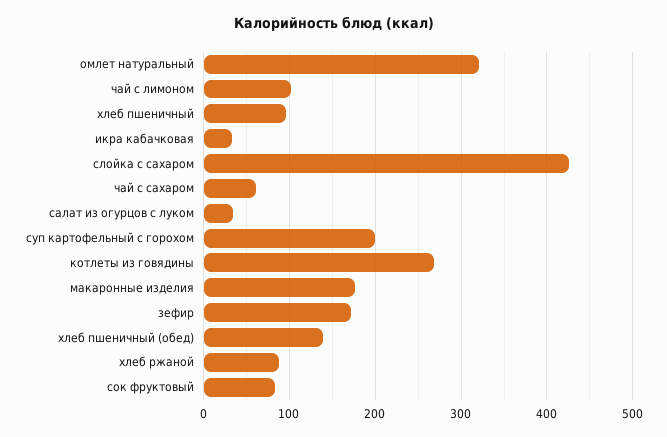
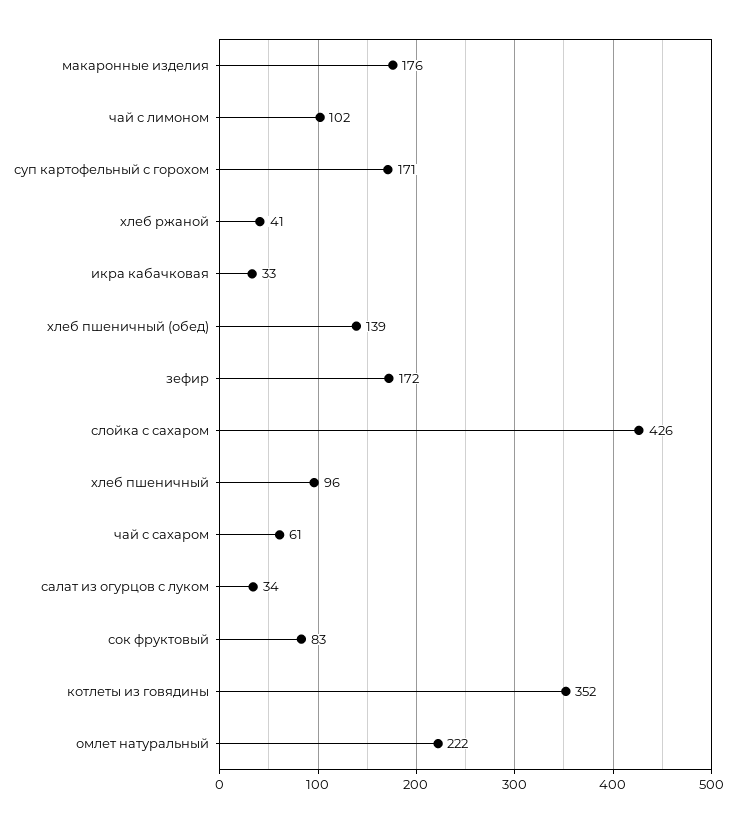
омлет натуральный: 320 -> 222
суп картофельный с горохом: 200 -> 171
котлеты из говядины: 270 -> 352
хлеб ржаной: 90 -> 41

